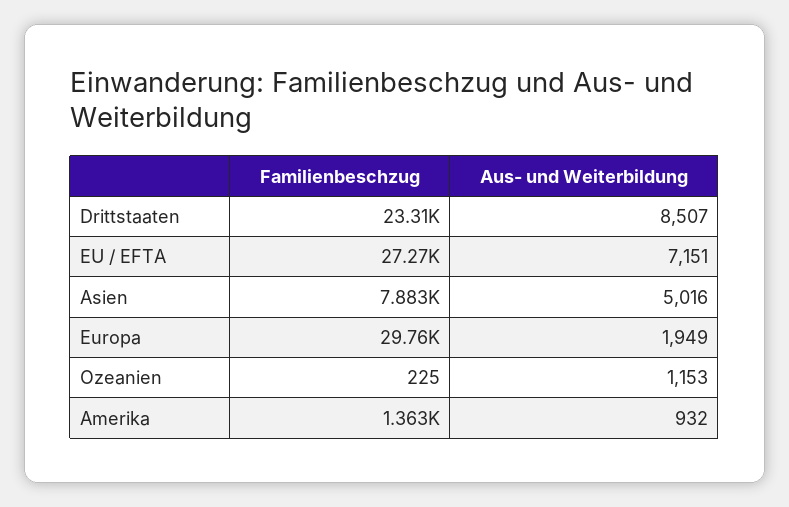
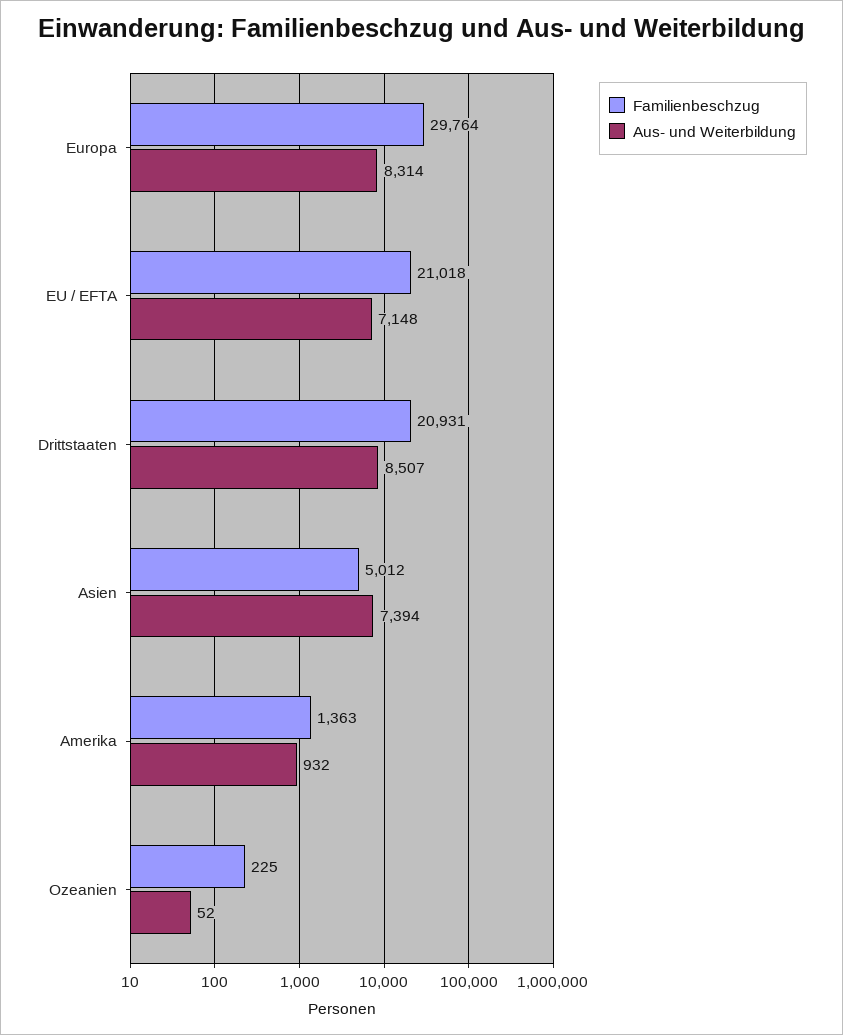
Familienbeschzug, Drittstaaten: 23310 -> 20931
Familienbeschzug, EU / EFTA: 27270 -> 21018
Aus- und Weiterbildung, EU / EFTA: 7151 -> 7148
Familienbeschzug, Asien: 7883 -> 5012
Aus- und Weiterbildung, Asien: 5016 -> 7394
Aus- und Weiterbildung, Europa: 1949 -> 8314
Aus- und Weiterbildung, Ozeanien: 1153 -> 52

